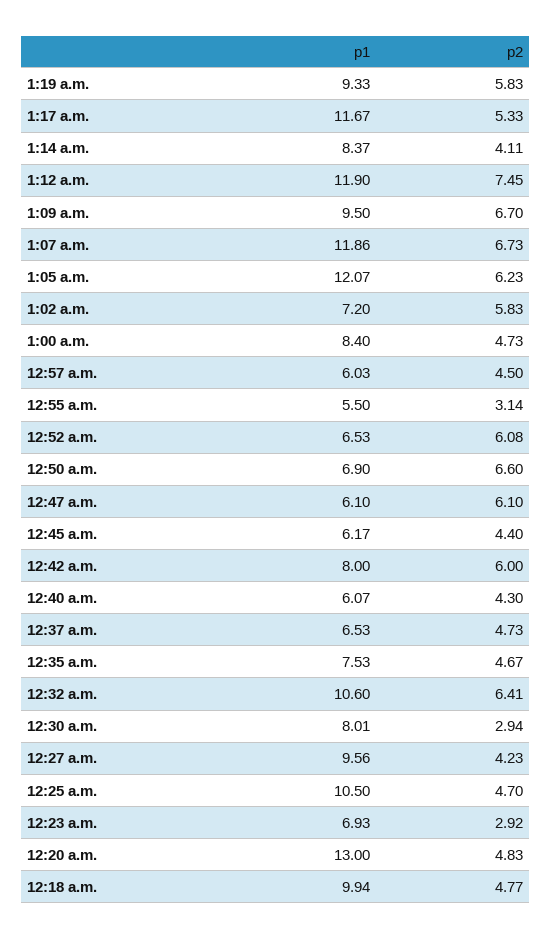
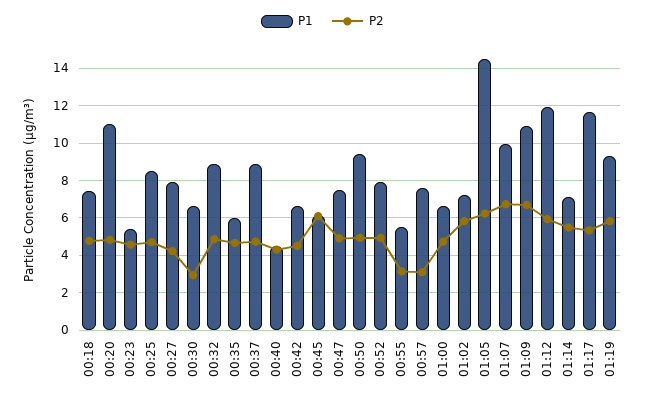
p1, 1:14 a.m.: 8.37 -> 7
p2, 1:14 a.m.: 4.11 -> 5.5
p2, 1:12 a.m.: 7.45 -> 6
p1, 1:09 a.m.: 9.5 -> 11
p1, 1:07 a.m.: 11.86 -> 10
p1, 1:05 a.m.: 12.07 -> 14.5
p1, 1:00 a.m.: 8.4 -> 6.5
p1, 12:57 a.m.: 6.03 -> 7.5
p2, 12:57 a.m.: 4.5 -> 3
p1, 12:52 a.m.: 6.53 -> 8
p2, 12:52 a.m.: 6.08 -> 5
p1, 12:50 a.m.: 6.9 -> 9.5
p2, 12:50 a.m.: 6.6 -> 5
p1, 12:47 a.m.: 6.1 -> 7.5
p2, 12:47 a.m.: 6.1 -> 5
p2, 12:45 a.m.: 4.4 -> 6
p1, 12:42 a.m.: 8 -> 6.5
p2, 12:42 a.m.: 6 -> 4.5
p1, 12:40 a.m.: 6.07 -> 4.5
p1, 12:37 a.m.: 6.53 -> 9
p1, 12:35 a.m.: 7.53 -> 6
p1, 12:32 a.m.: 10.6 -> 9
p2, 12:32 a.m.: 6.41 -> 5
p1, 12:30 a.m.: 8.01 -> 6.5
p1, 12:27 a.m.: 9.56 -> 8
p1, 12:25 a.m.: 10.5 -> 8.5
p1, 12:23 a.m.: 6.93 -> 5.5
p2, 12:23 a.m.: 2.92 -> 4.5
p1, 12:20 a.m.: 13 -> 11
p1, 12:18 a.m.: 9.94 -> 7.5

